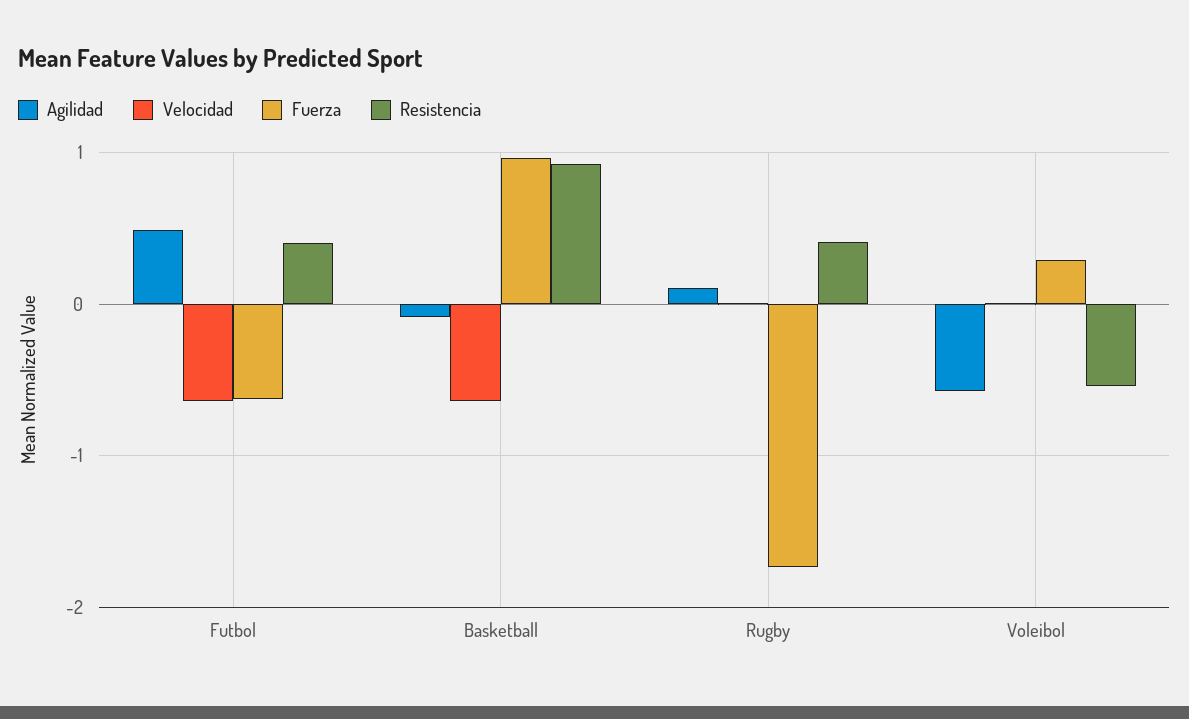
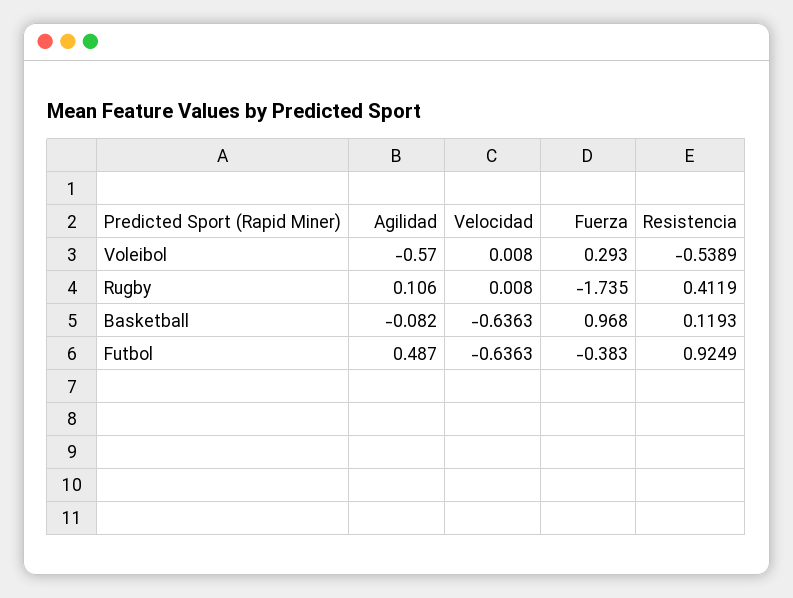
Fuerza, Futbol: -0.6 -> -0.383
Resistencia, Futbol: 0.4 -> 0.9249
Resistencia, Basketball: 0.9 -> 0.1193

